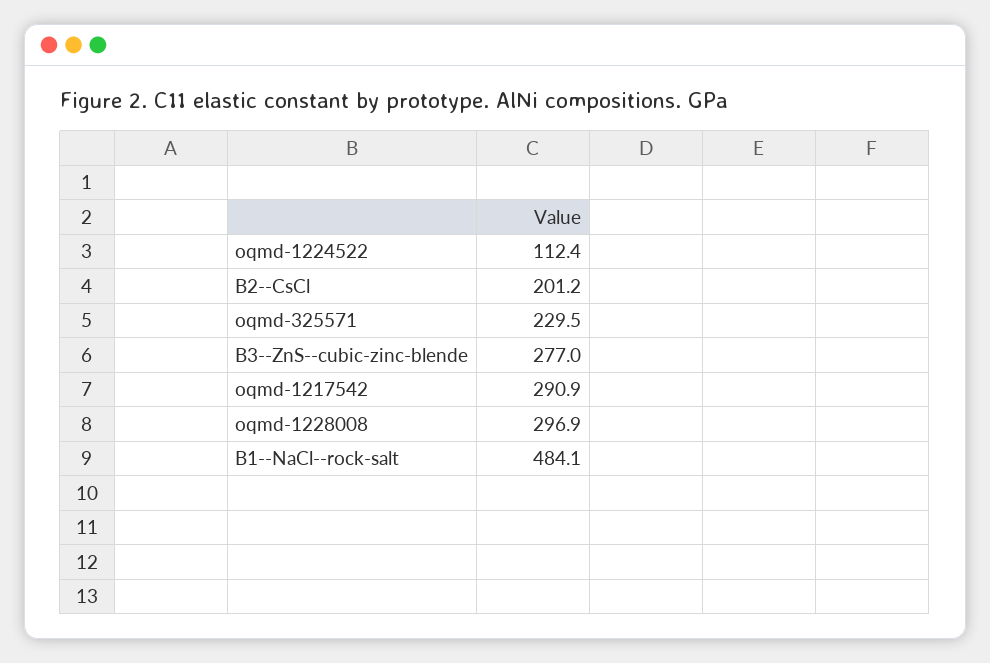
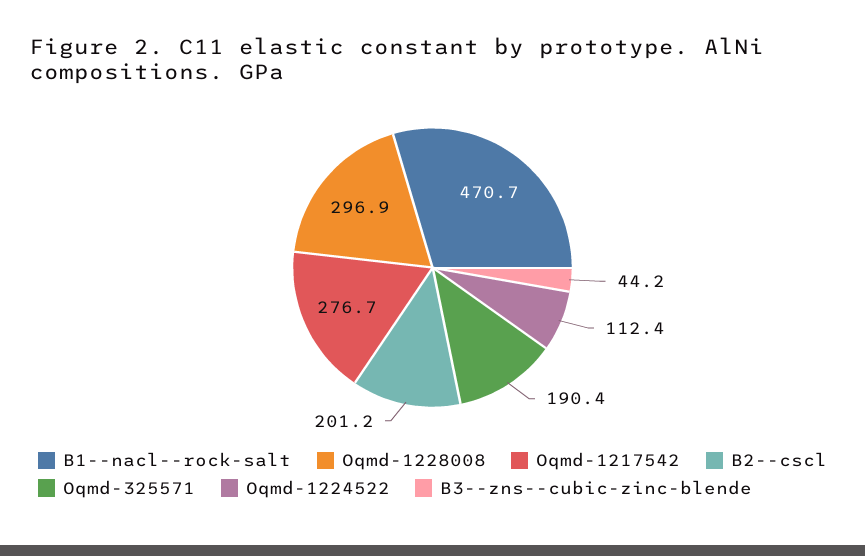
oqmd-325571: 229.5 -> 190.4
B3--ZnS--cubic-zinc-blende: 277 -> 44.2
oqmd-1217542: 290.9 -> 276.7
B1--NaCl--rock-salt: 484.1 -> 470.7

